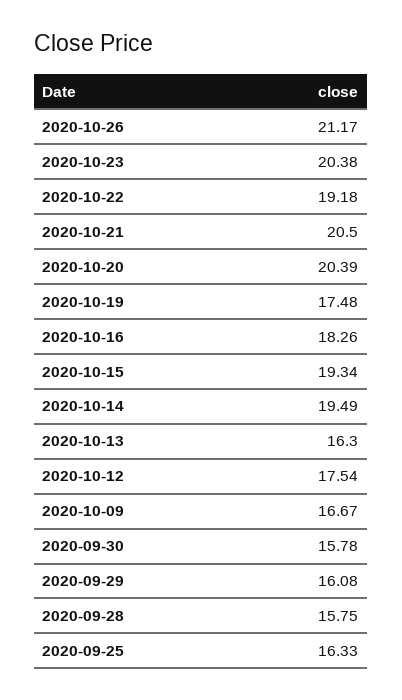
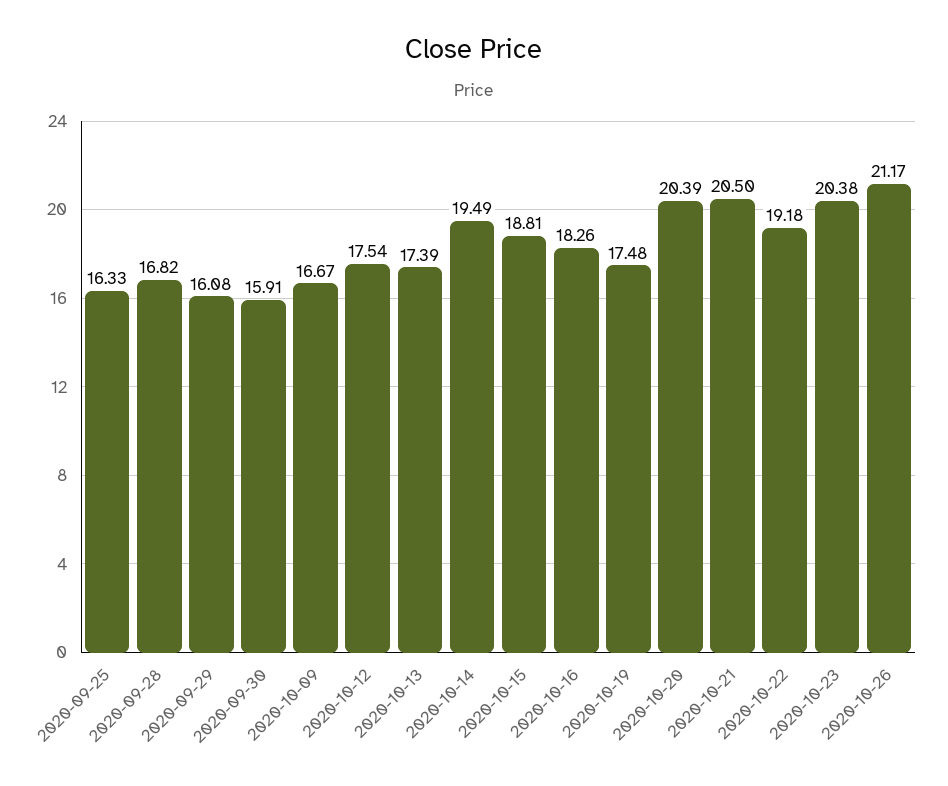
2020-10-15: 19.34 -> 18.81
2020-10-13: 16.3 -> 17.39
2020-09-30: 15.78 -> 15.91
2020-09-28: 15.75 -> 16.82

